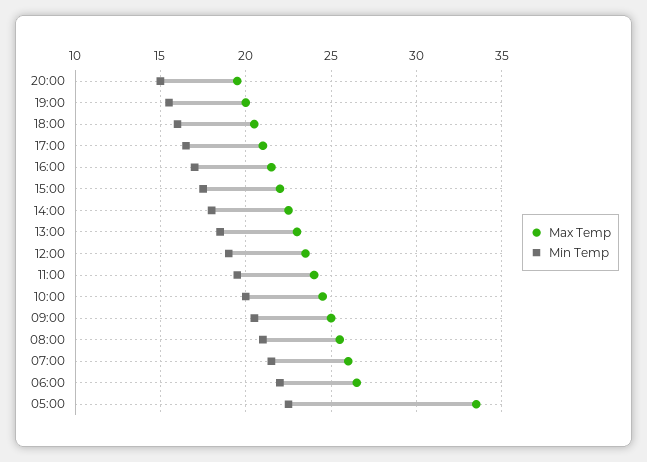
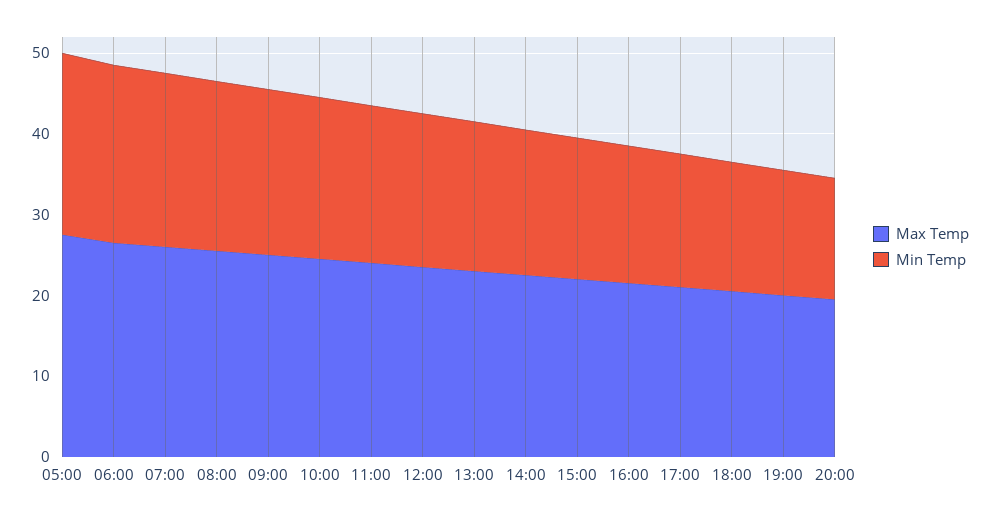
Max Temp, 05:00: 33.5 -> 28

